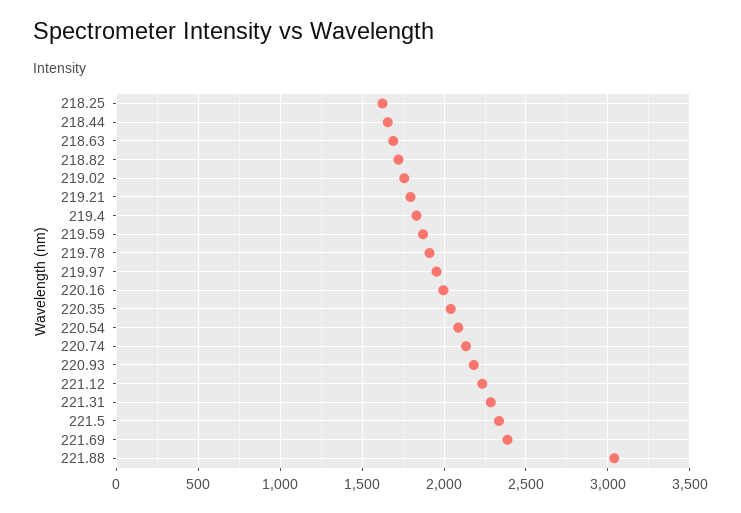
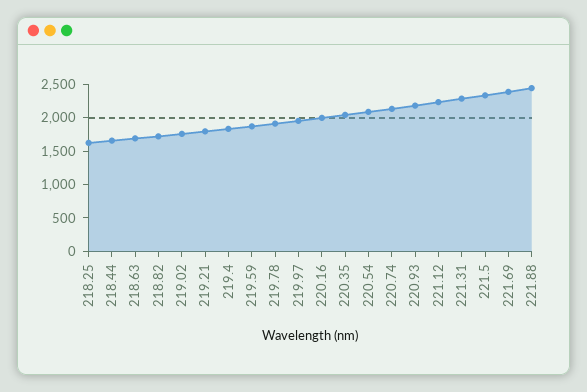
221.88: 3050 -> 2500

